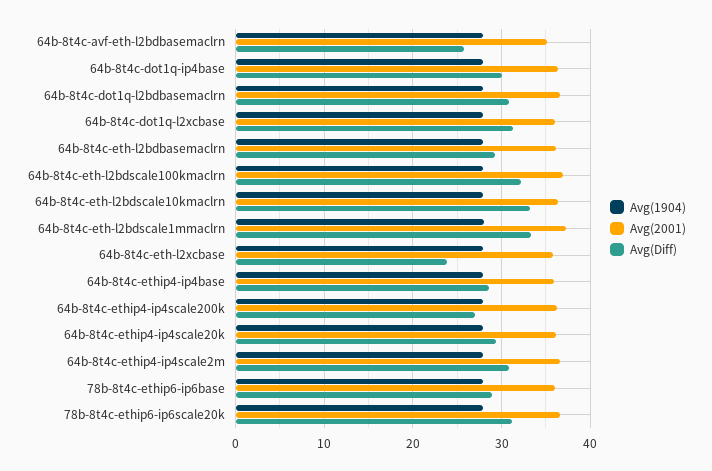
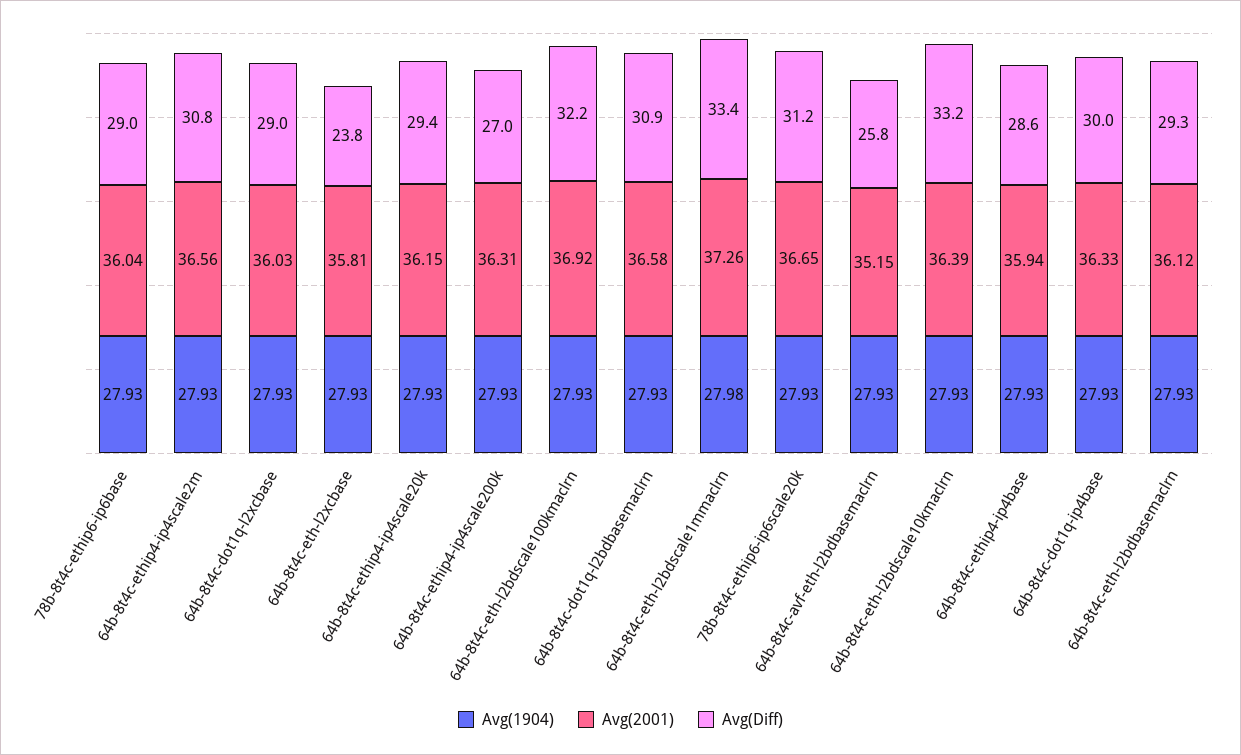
Avg(Diff), 64b-8t4c-dot1q-l2xcbase: 31 -> 29

